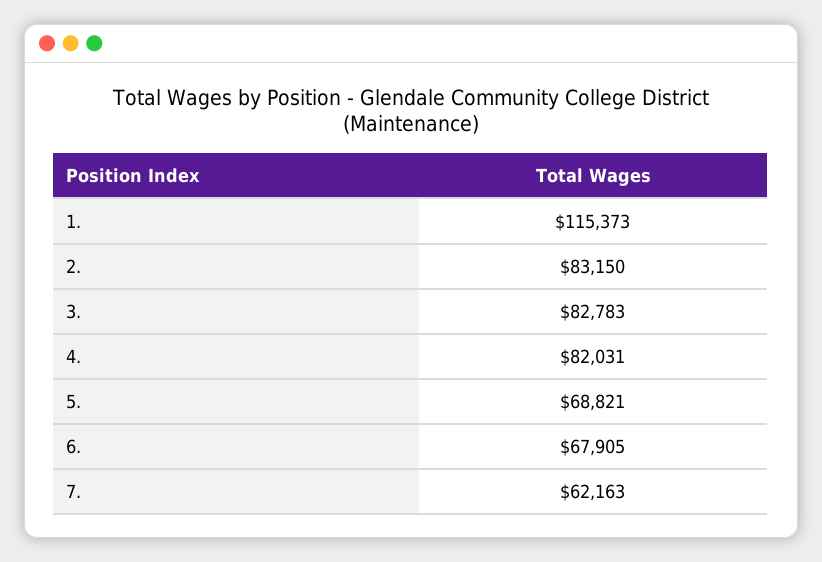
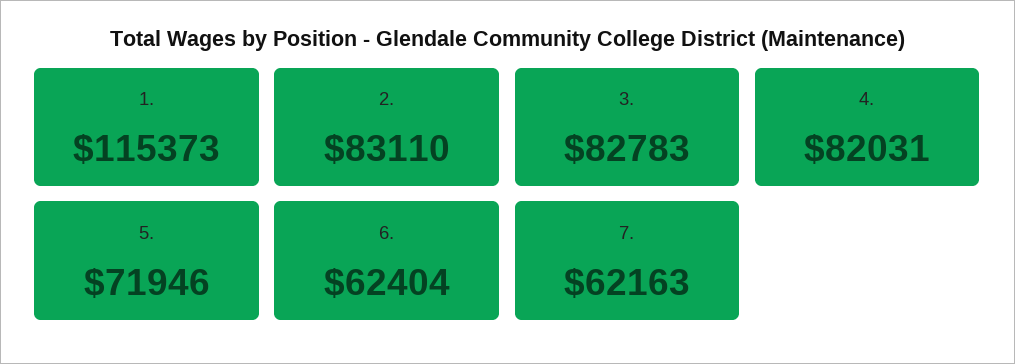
2.: 83150 -> 83110
5.: 68821 -> 71946
6.: 67905 -> 62404

